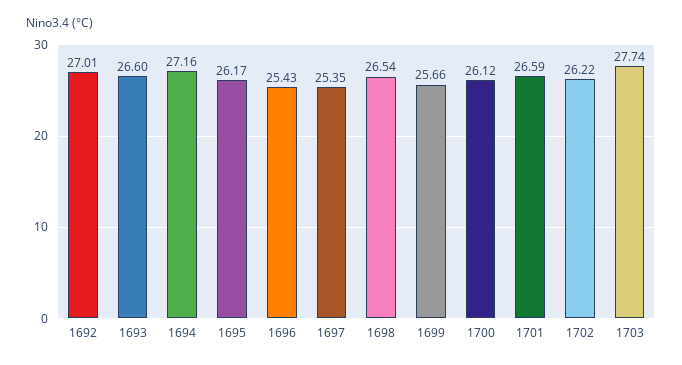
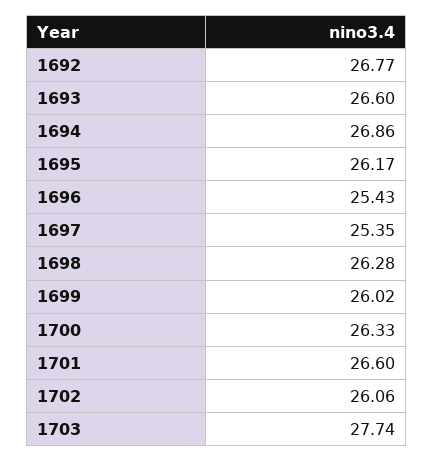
1692: 27.01 -> 26.77
1694: 27.16 -> 26.86
1698: 26.54 -> 26.28
1699: 25.66 -> 26.02
1700: 26.12 -> 26.33
1701: 26.59 -> 26.6
1702: 26.22 -> 26.06

